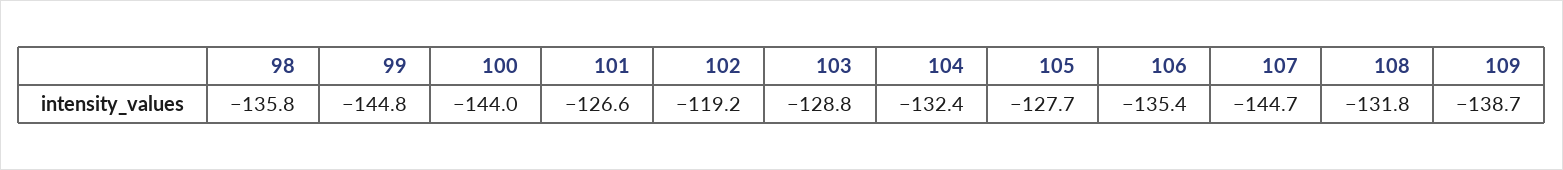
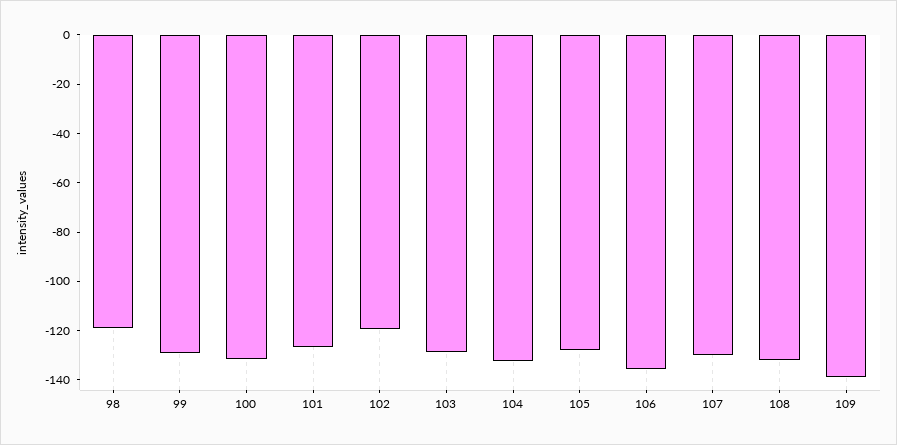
98: -135.8 -> -120
99: -144.8 -> -130
100: -144 -> -130
107: -144.7 -> -130

